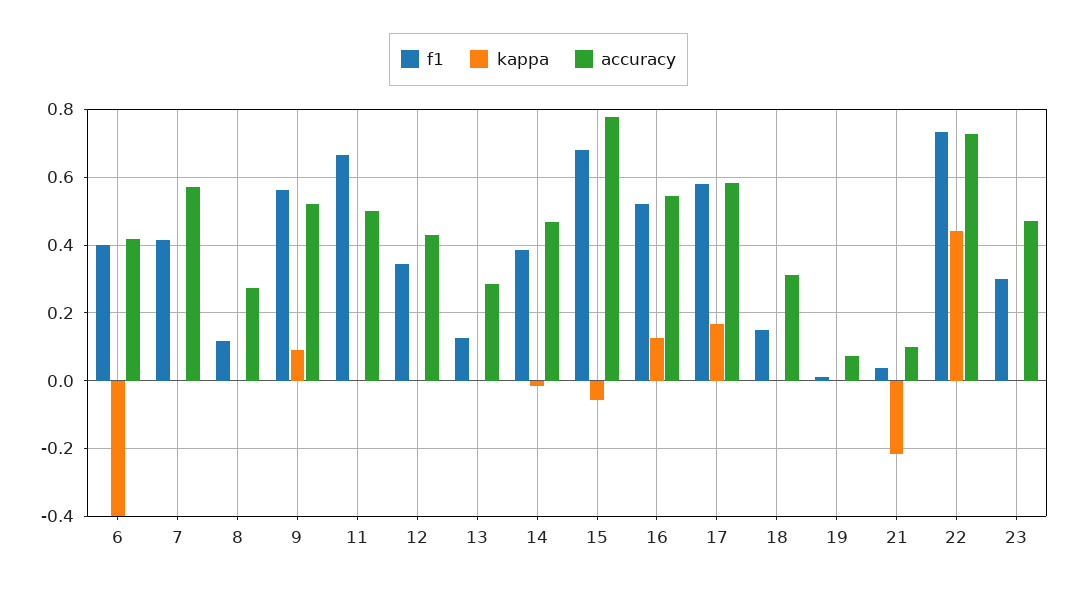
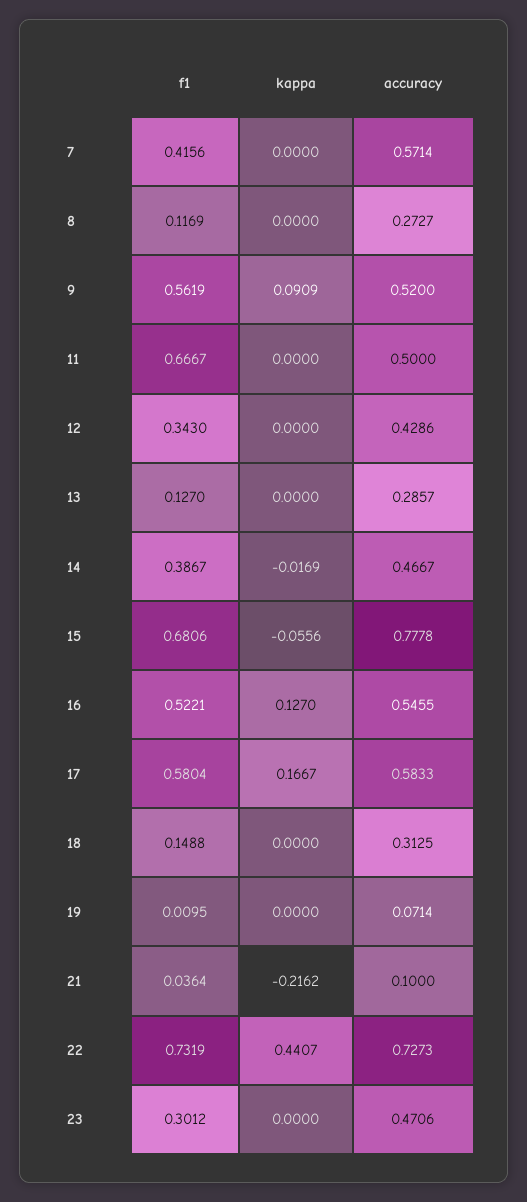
f1, 6: 0.4 -> none
kappa, 6: -0.4 -> none
accuracy, 6: 0.42 -> none

